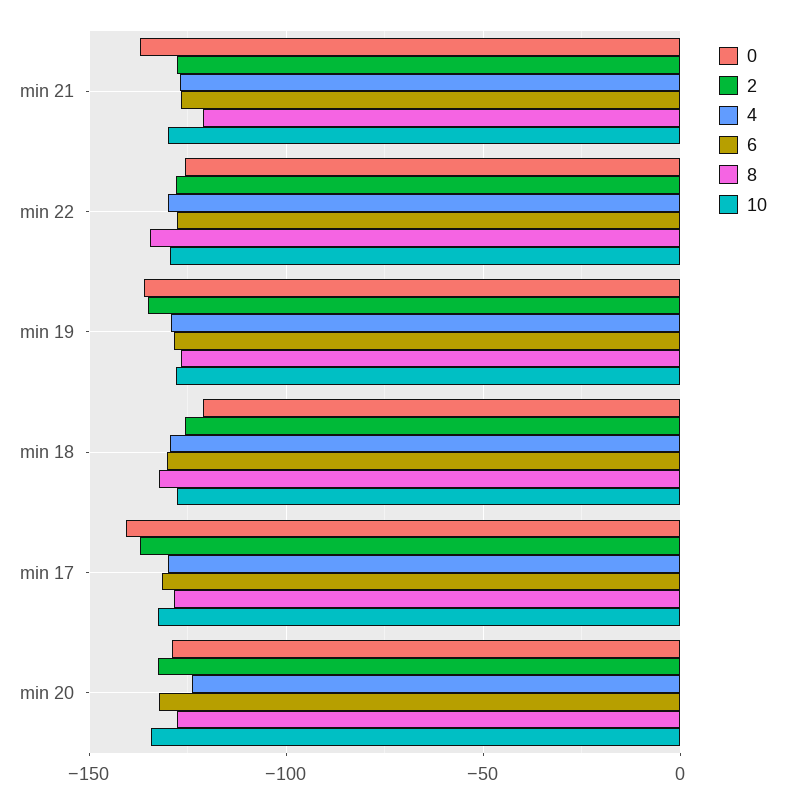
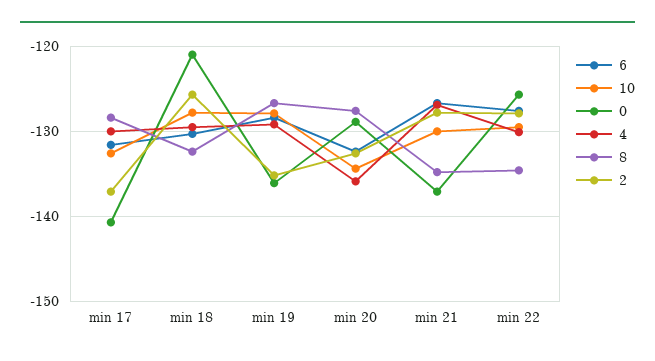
8, min 21: -120 -> -135
4, min 20: -125 -> -136

